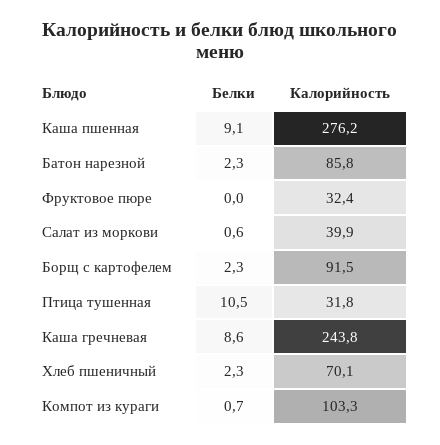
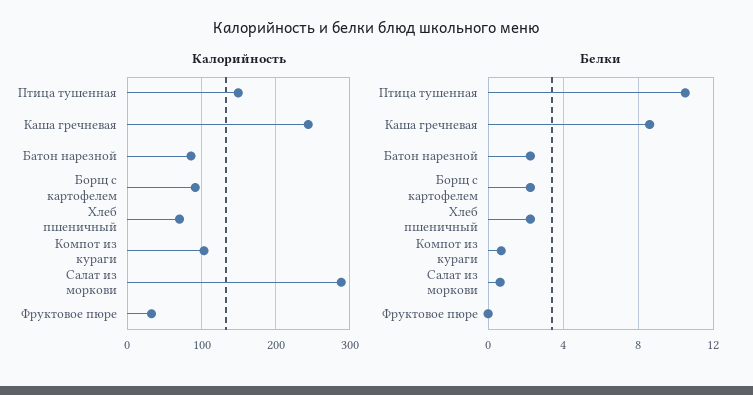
Белки, Каша пшенная: 9.1 -> none
Калорийность, Каша пшенная: 276.2 -> none
Калорийность, Салат из моркови: 39.9 -> 290
Калорийность, Птица тушенная: 31.8 -> 150

